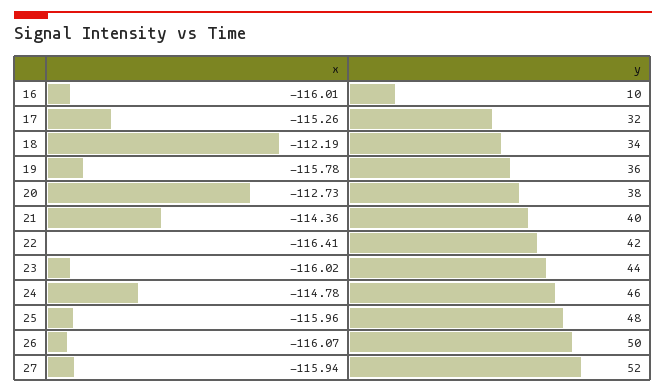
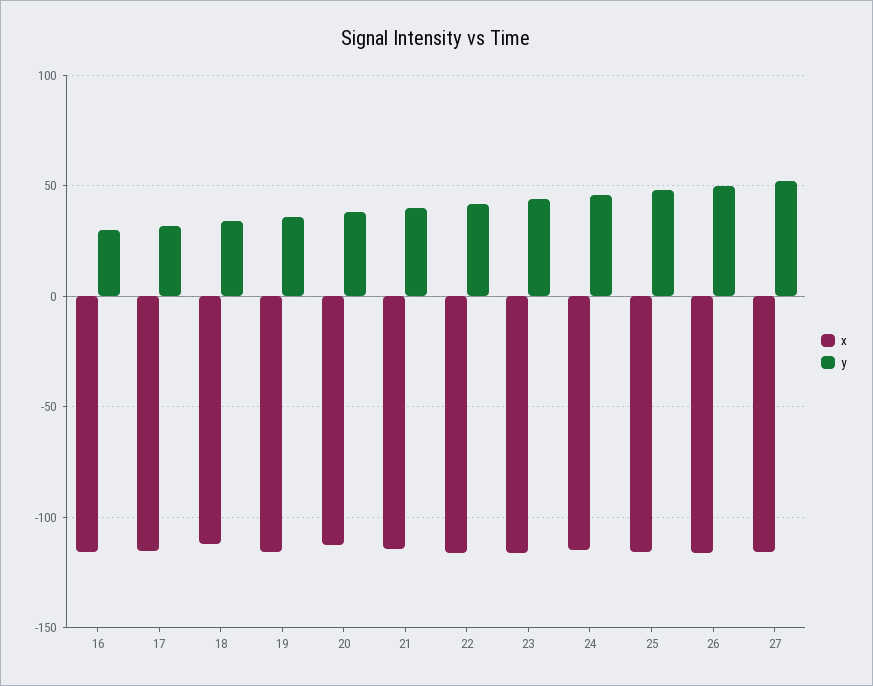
y, 16: 10 -> 30

